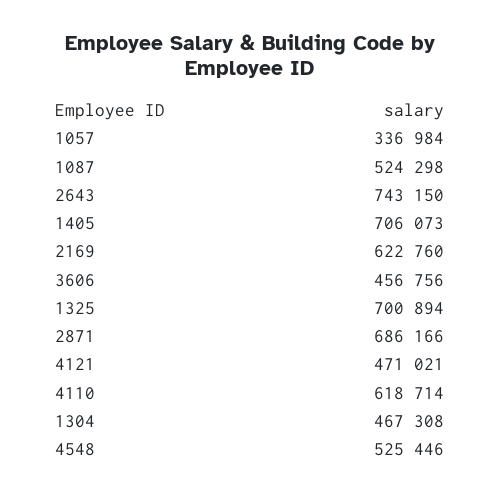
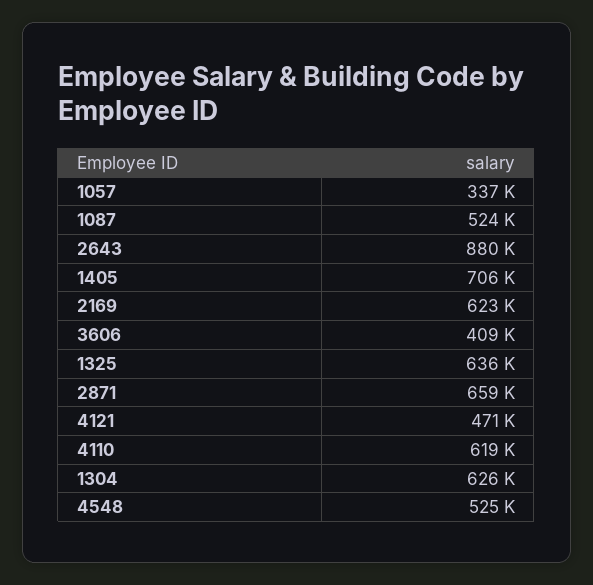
2643: 743150 -> 880000
3606: 456756 -> 409000
1325: 700894 -> 636000
2871: 686166 -> 659000
1304: 467308 -> 626000

